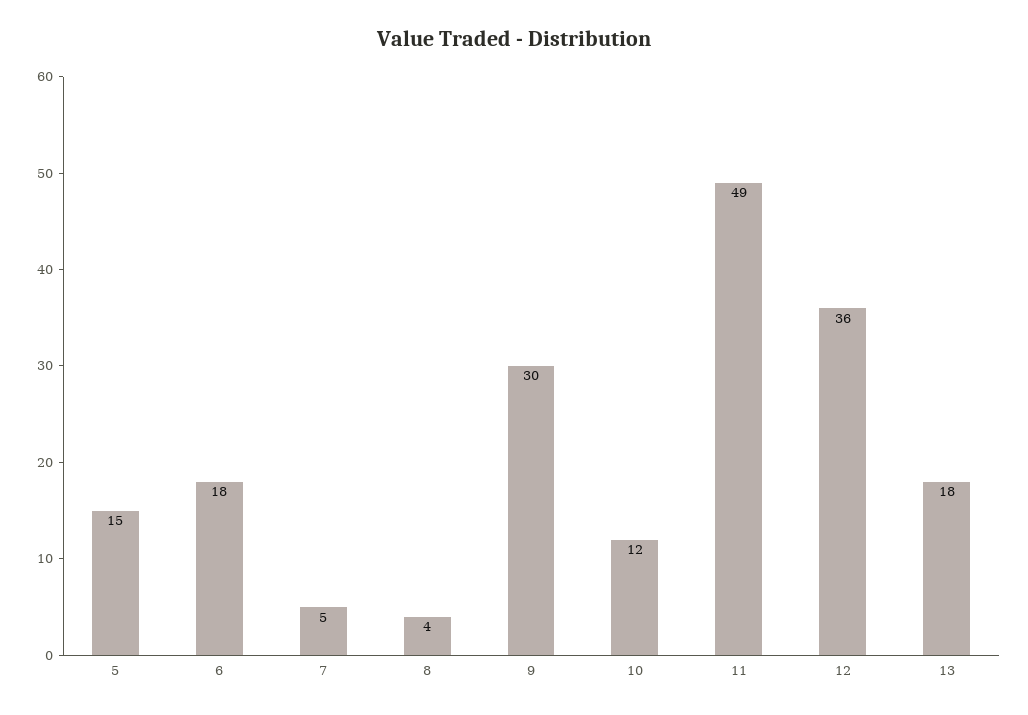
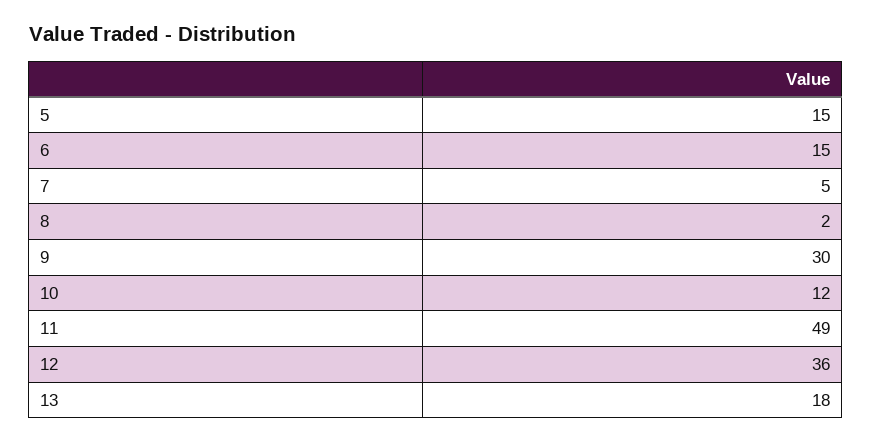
6: 18 -> 15
8: 4 -> 2

